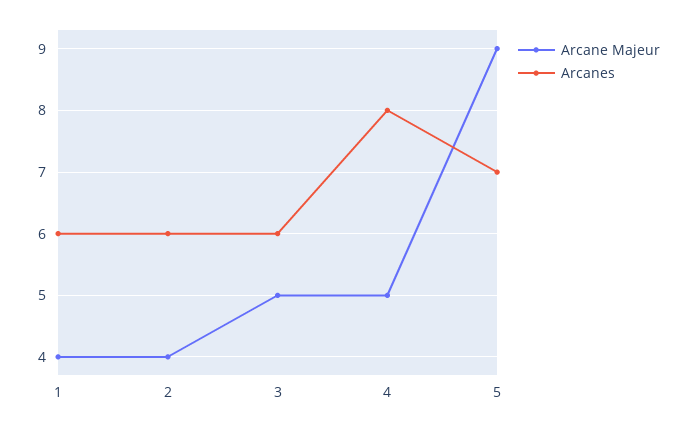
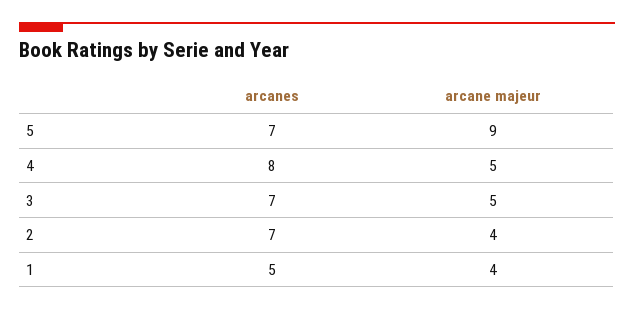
Arcanes, 1: 6 -> 5
Arcanes, 2: 6 -> 7
Arcanes, 3: 6 -> 7

